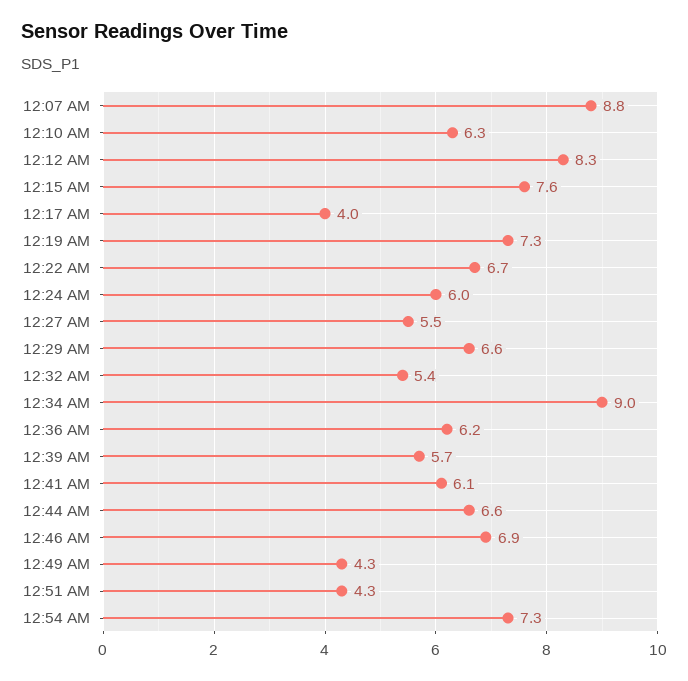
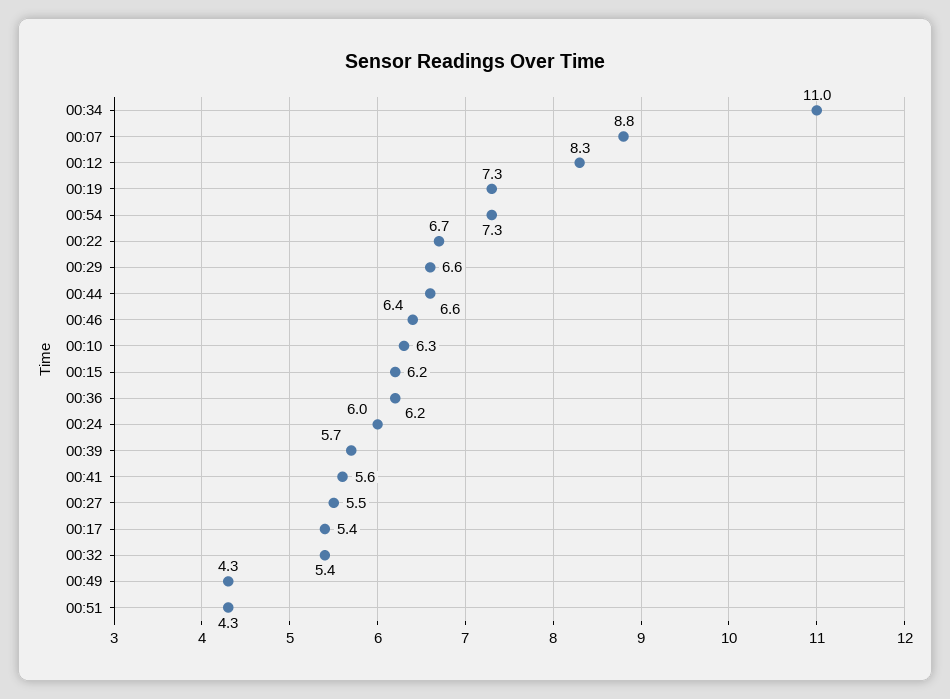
12:15 AM: 7.6 -> 6.2
12:17 AM: 4 -> 5.4
12:34 AM: 9 -> 11
12:41 AM: 6.1 -> 5.6
12:46 AM: 6.9 -> 6.4

